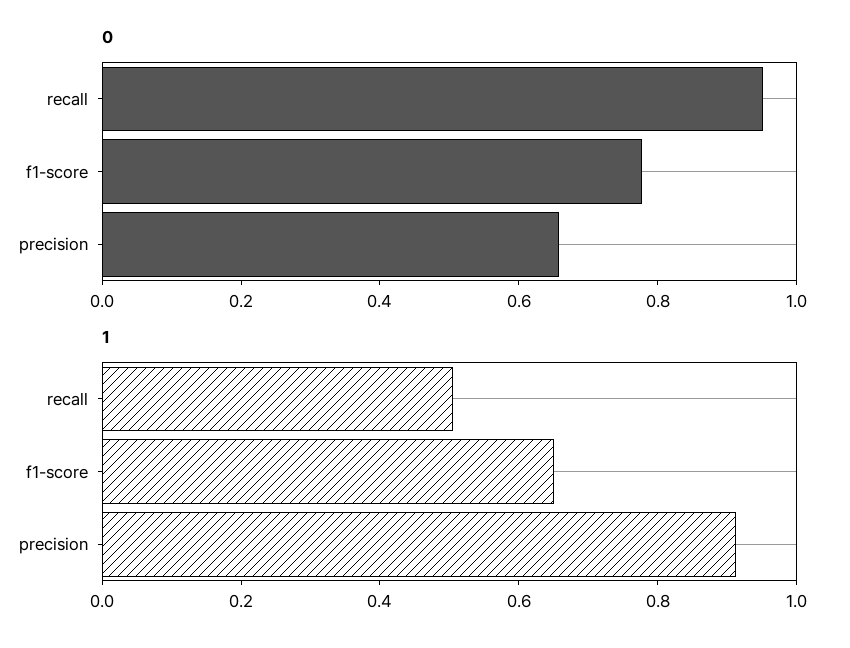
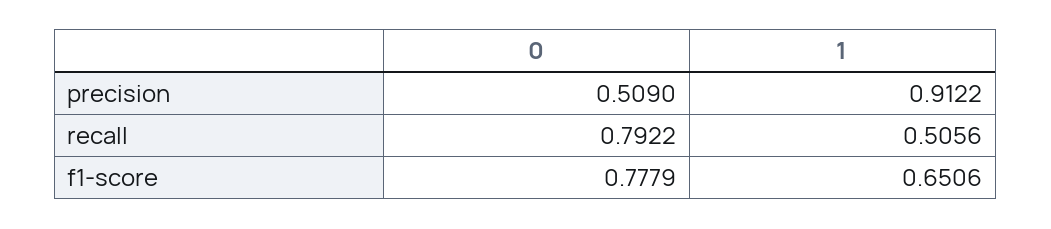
0, recall: 0.95 -> 0.7922
0, precision: 0.65 -> 0.509

